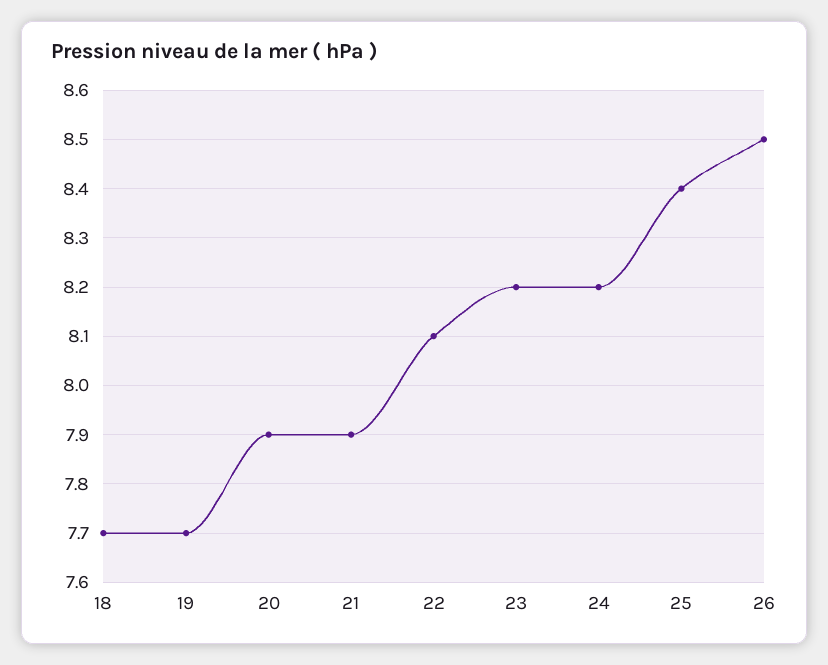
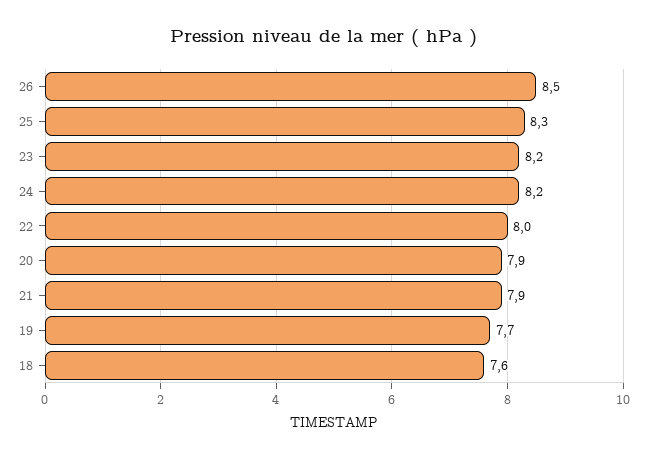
18: 7.7 -> 7.6
22: 8.1 -> 8
25: 8.4 -> 8.3

